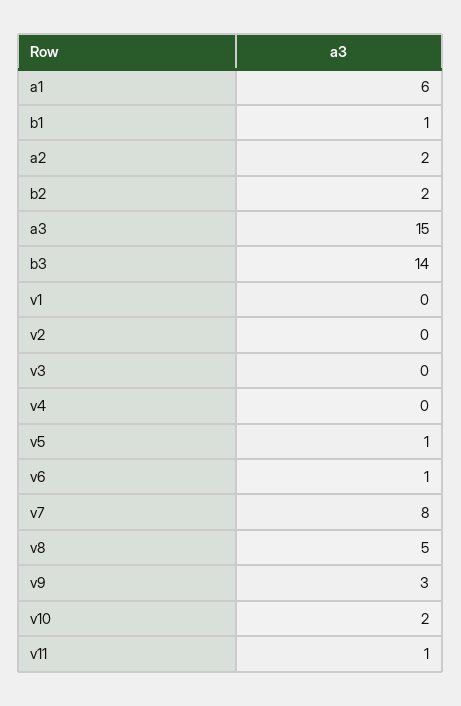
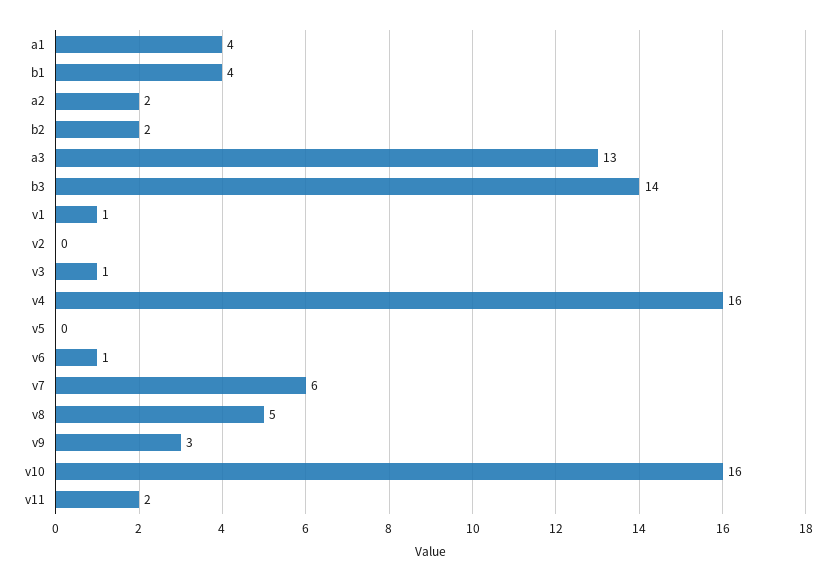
a1: 6 -> 4
b1: 1 -> 4
a3: 15 -> 13
v1: 0 -> 1
v3: 0 -> 1
v4: 0 -> 16
v5: 1 -> 0
v7: 8 -> 6
v10: 2 -> 16
v11: 1 -> 2

